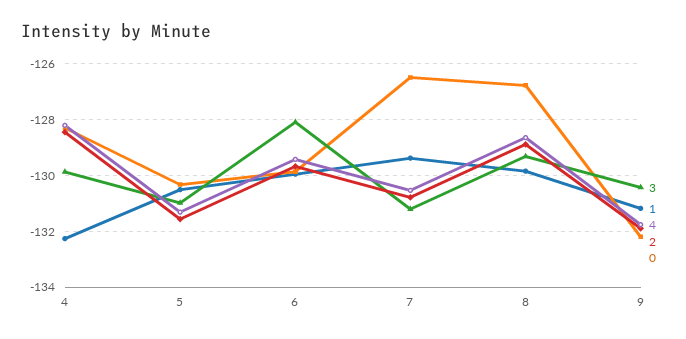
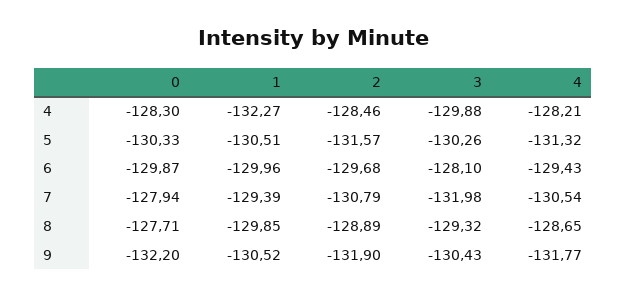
3, 5: -131 -> -130.26
3, 7: -131.25 -> -131.98
0, 7: -126.5 -> -127.94
0, 8: -126.75 -> -127.71
1, 9: -131.25 -> -130.52

